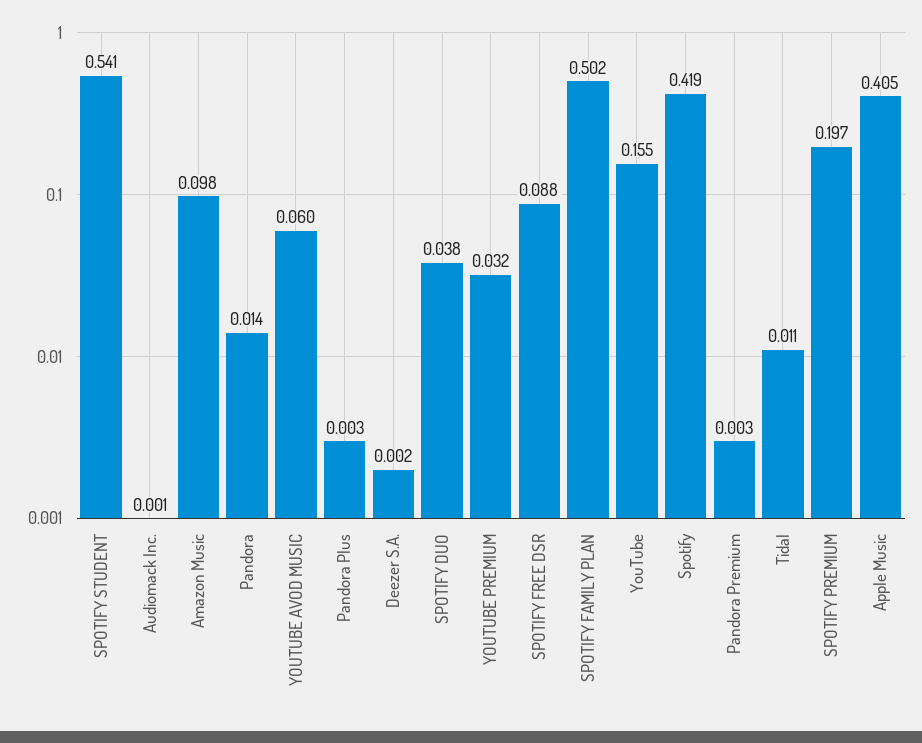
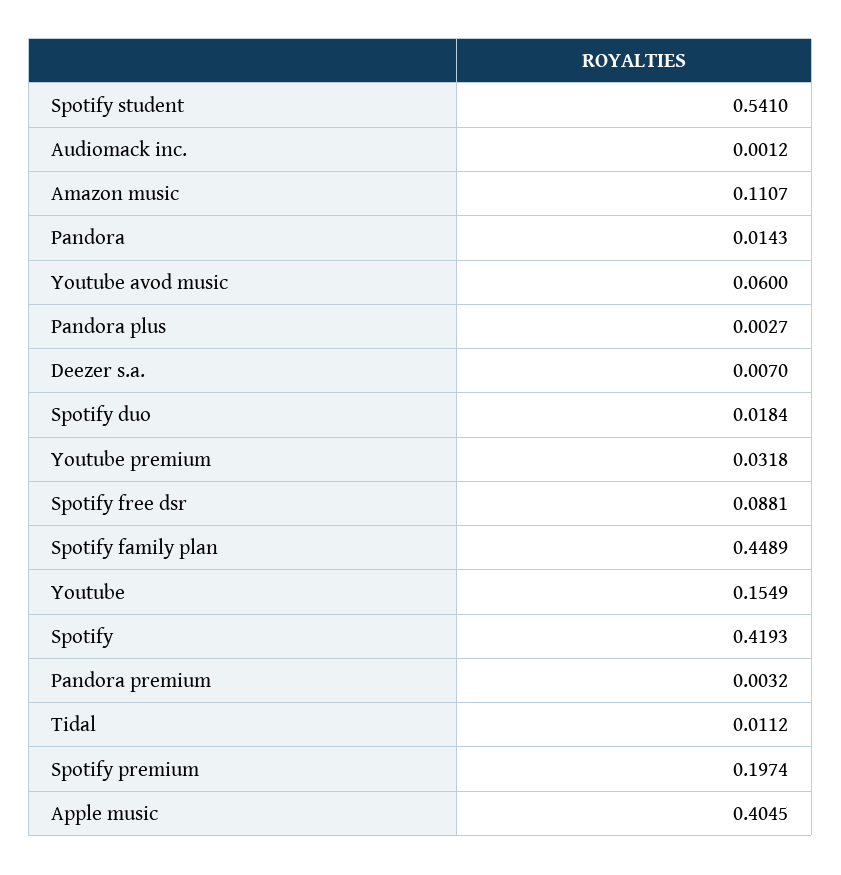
Amazon Music: 0.098 -> 0.1107
Deezer S.A.: 0.002 -> 0.007
SPOTIFY DUO: 0.038 -> 0.0184
SPOTIFY FAMILY PLAN: 0.502 -> 0.4489

